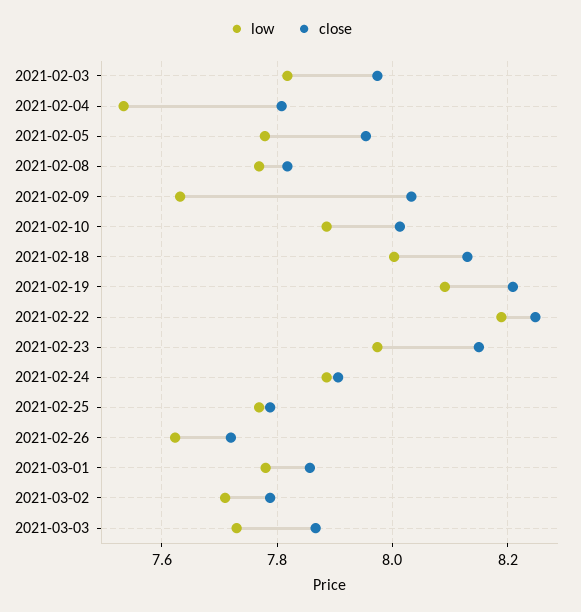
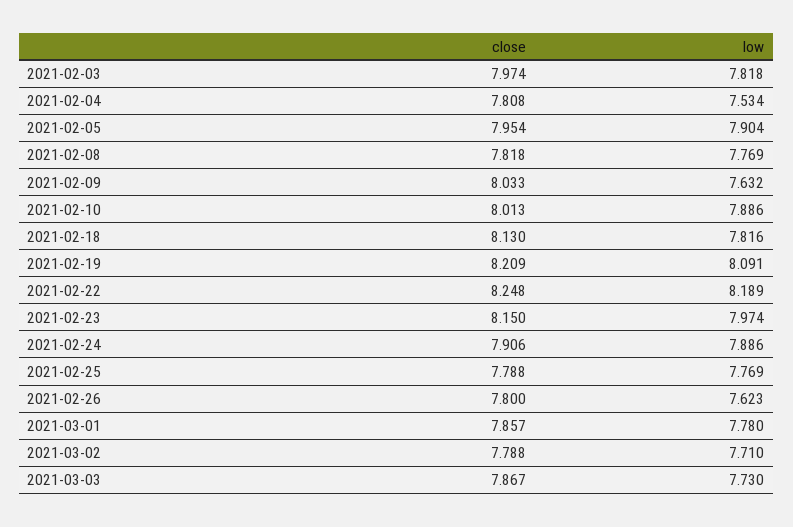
low, 2021-02-05: 7.78 -> 7.904
low, 2021-02-18: 8 -> 7.816
close, 2021-02-26: 7.72 -> 7.8

